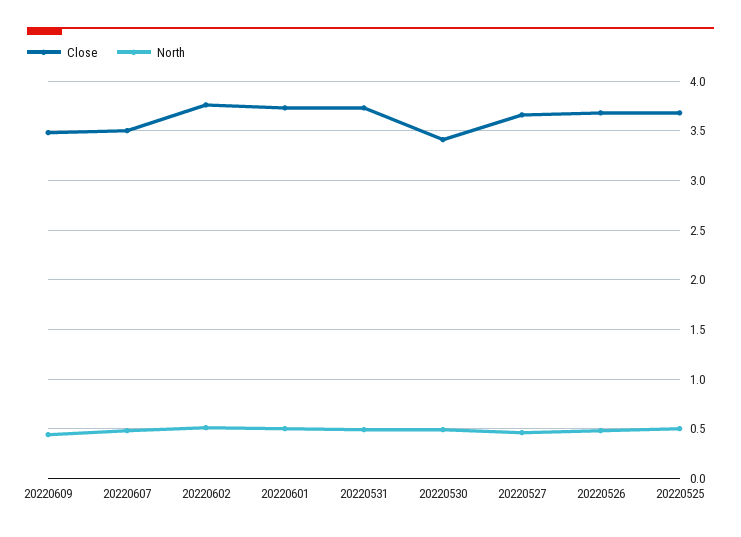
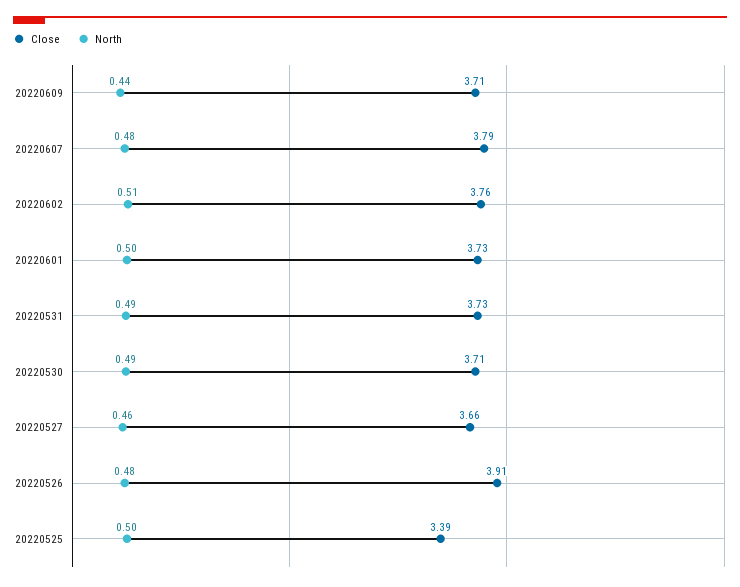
Close, 20220609: 3.5 -> 3.71
Close, 20220607: 3.5 -> 3.79
Close, 20220530: 3.4 -> 3.71
Close, 20220526: 3.7 -> 3.91
Close, 20220525: 3.7 -> 3.39

